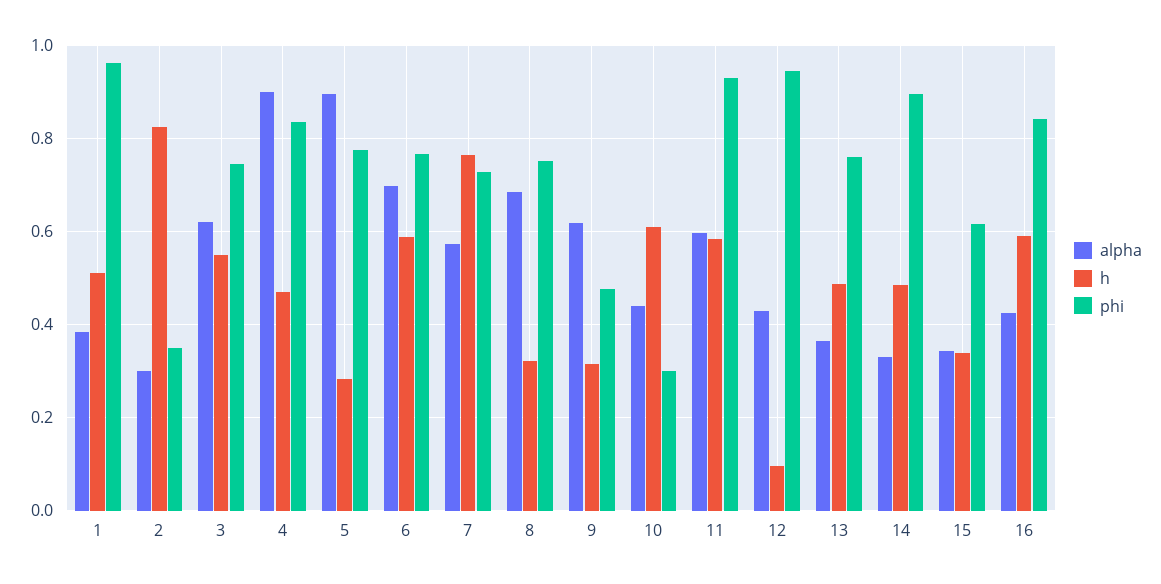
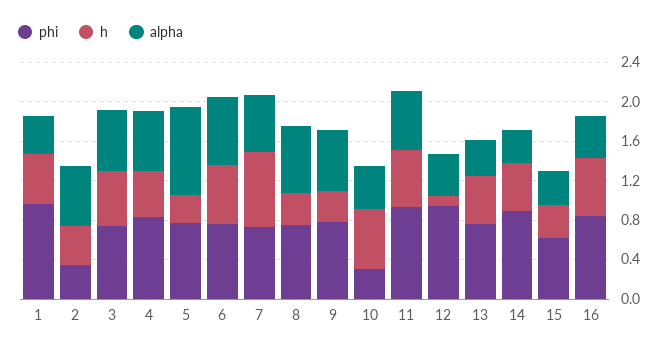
alpha, 2: 0.3 -> 0.6
h, 2: 0.82 -> 0.4
alpha, 4: 0.9 -> 0.6
phi, 9: 0.48 -> 0.8

